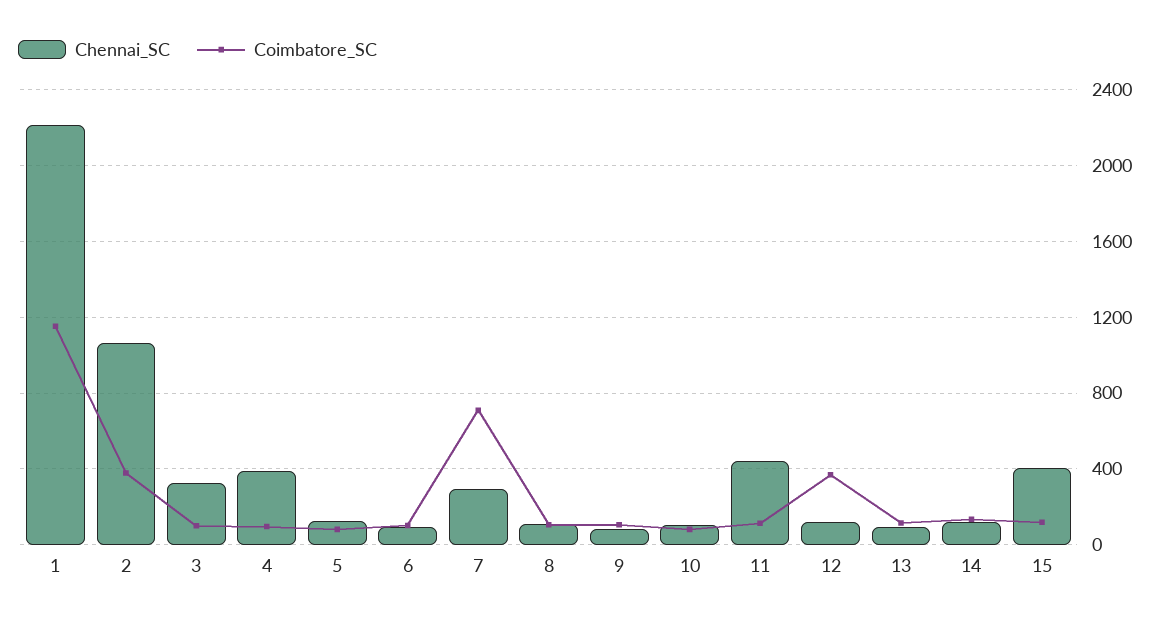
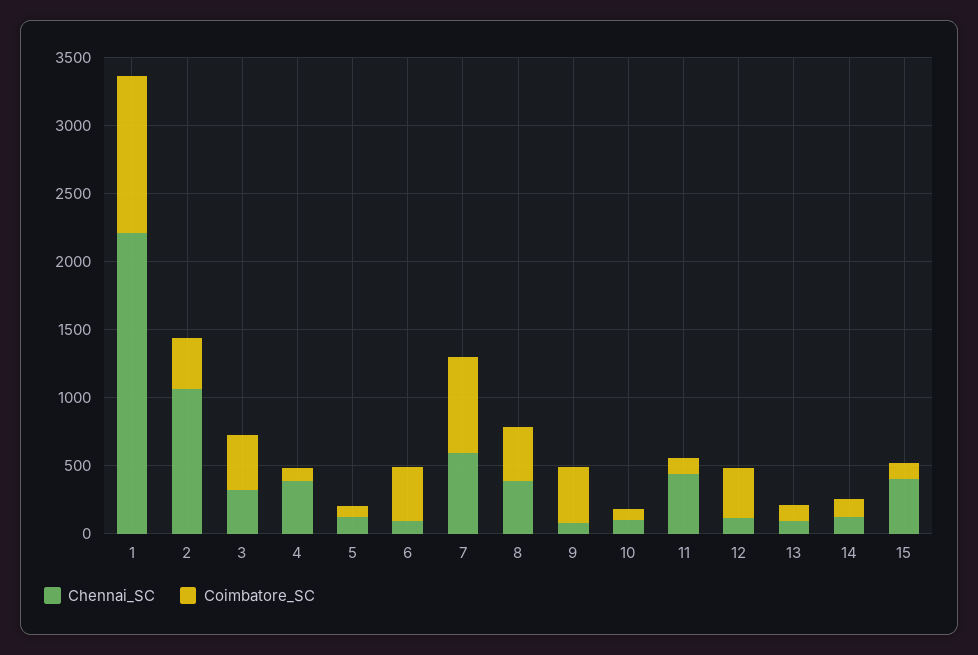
Coimbatore_SC, 3: 100 -> 400
Coimbatore_SC, 6: 100 -> 400
Chennai_SC, 7: 300 -> 600
Chennai_SC, 8: 100 -> 400
Coimbatore_SC, 8: 100 -> 400
Coimbatore_SC, 9: 100 -> 400

